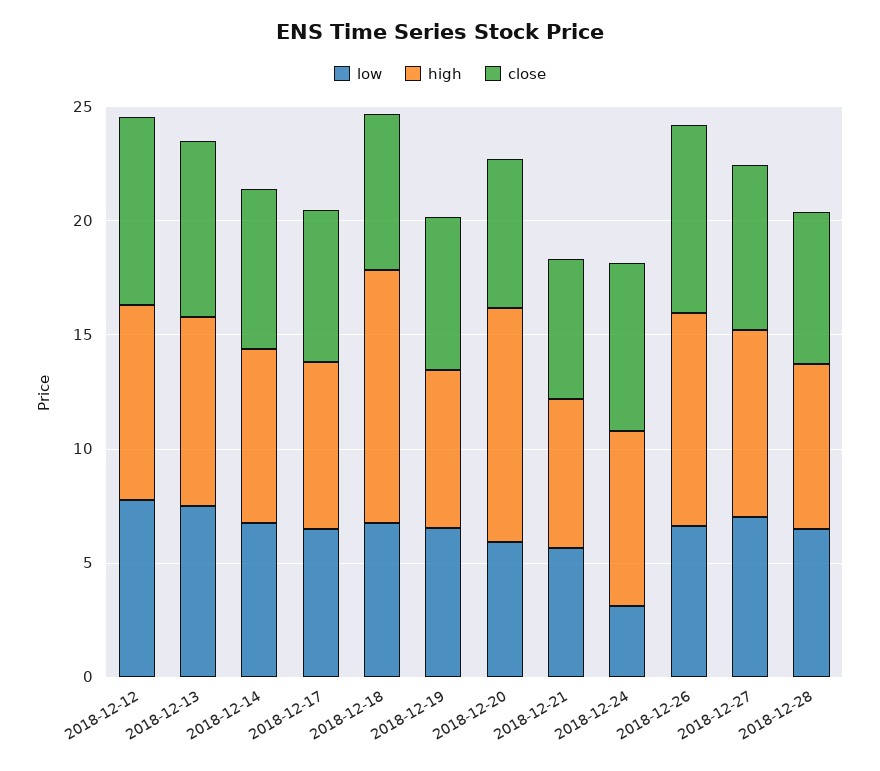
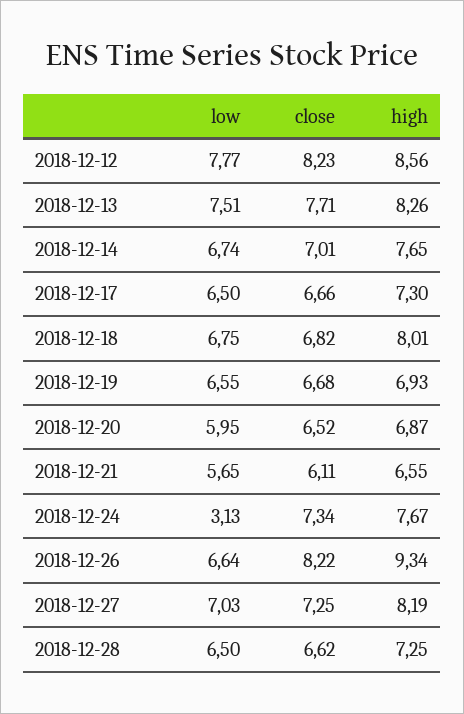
high, 2018-12-18: 11 -> 8.01
high, 2018-12-20: 10 -> 6.87

